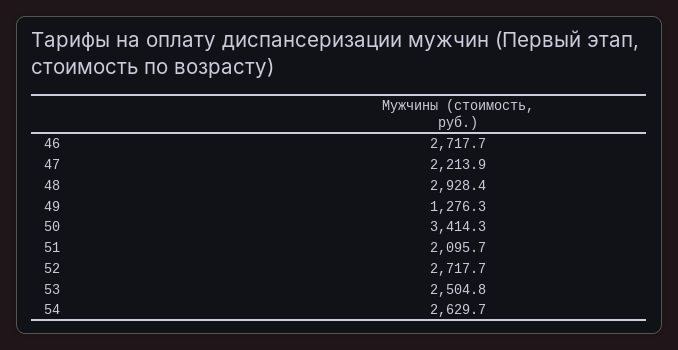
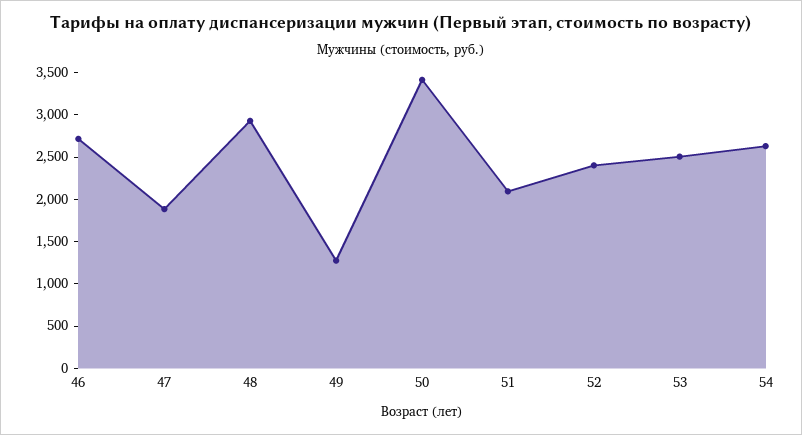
47: 2213.9 -> 1900
52: 2717.7 -> 2400

